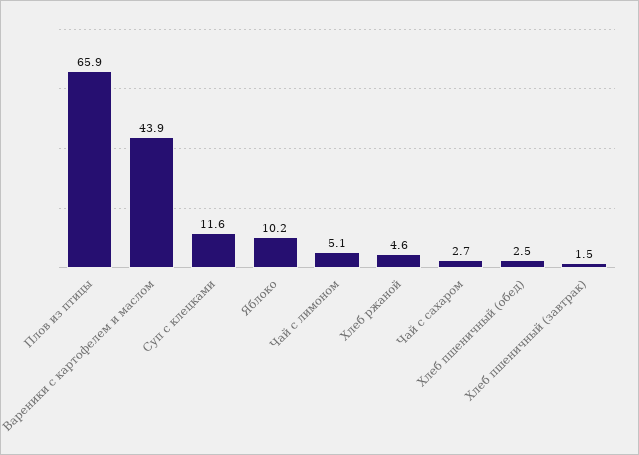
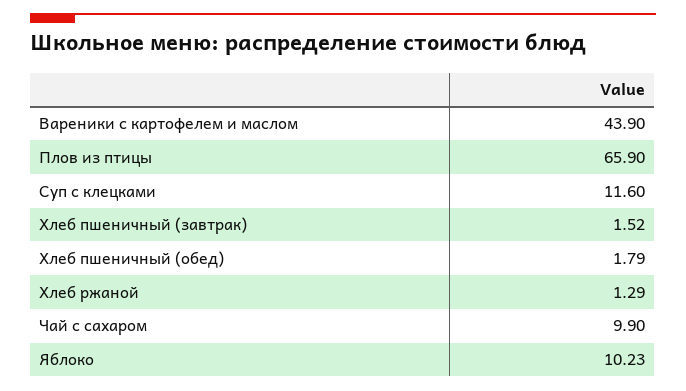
Чай с лимоном: 5.1 -> none
Хлеб ржаной: 4.6 -> 1.29
Чай с сахаром: 2.7 -> 9.9
Хлеб пшеничный (обед): 2.5 -> 1.79

